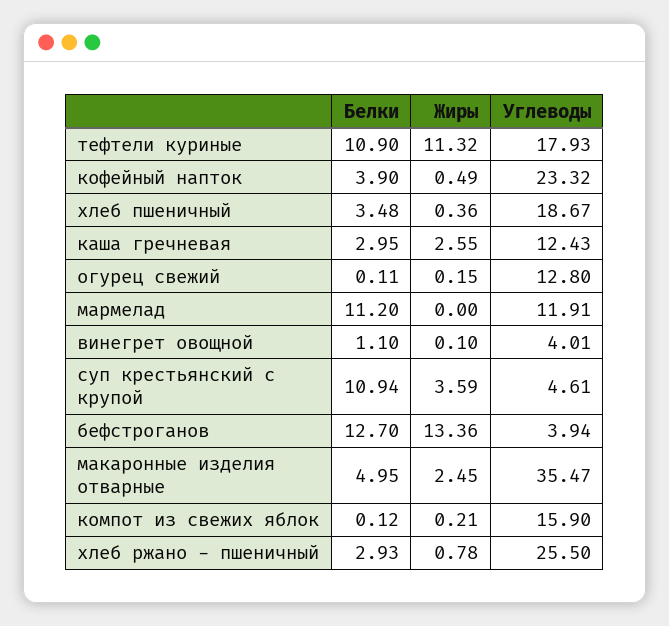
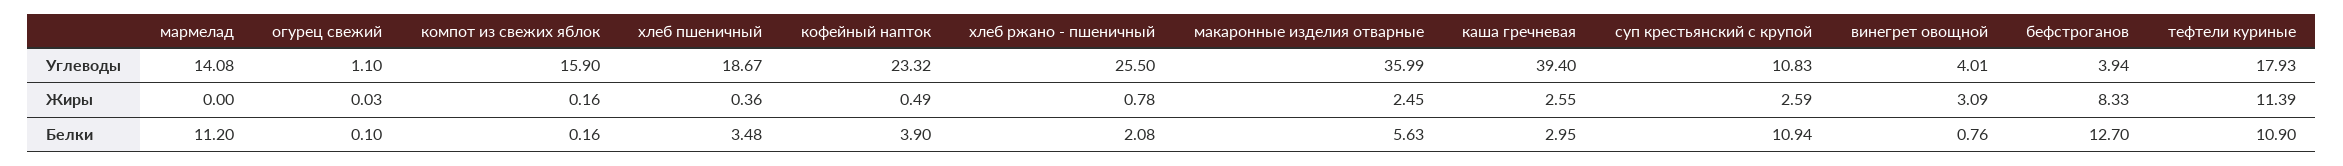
Жиры, тефтели куриные: 11.32 -> 11.39
Углеводы, каша гречневая: 12.43 -> 39.4
Белки, огурец свежий: 0.11 -> 0.1
Жиры, огурец свежий: 0.15 -> 0.03
Углеводы, огурец свежий: 12.8 -> 1.1
Углеводы, мармелад: 11.91 -> 14.08
Белки, винегрет овощной: 1.1 -> 0.76
Жиры, винегрет овощной: 0.1 -> 3.09
Жиры, суп крестьянский с крупой: 3.59 -> 2.59
Углеводы, суп крестьянский с крупой: 4.61 -> 10.83
Жиры, бефстроганов: 13.36 -> 8.33
Белки, макаронные изделия отварные: 4.95 -> 5.63
Углеводы, макаронные изделия отварные: 35.47 -> 35.99
Белки, компот из свежих яблок: 0.12 -> 0.16
Жиры, компот из свежих яблок: 0.21 -> 0.16
Белки, хлеб ржано - пшеничный: 2.93 -> 2.08

